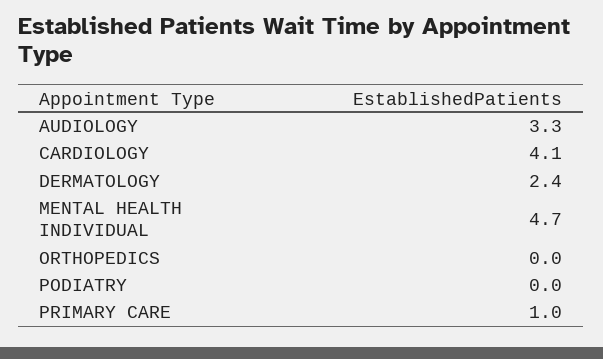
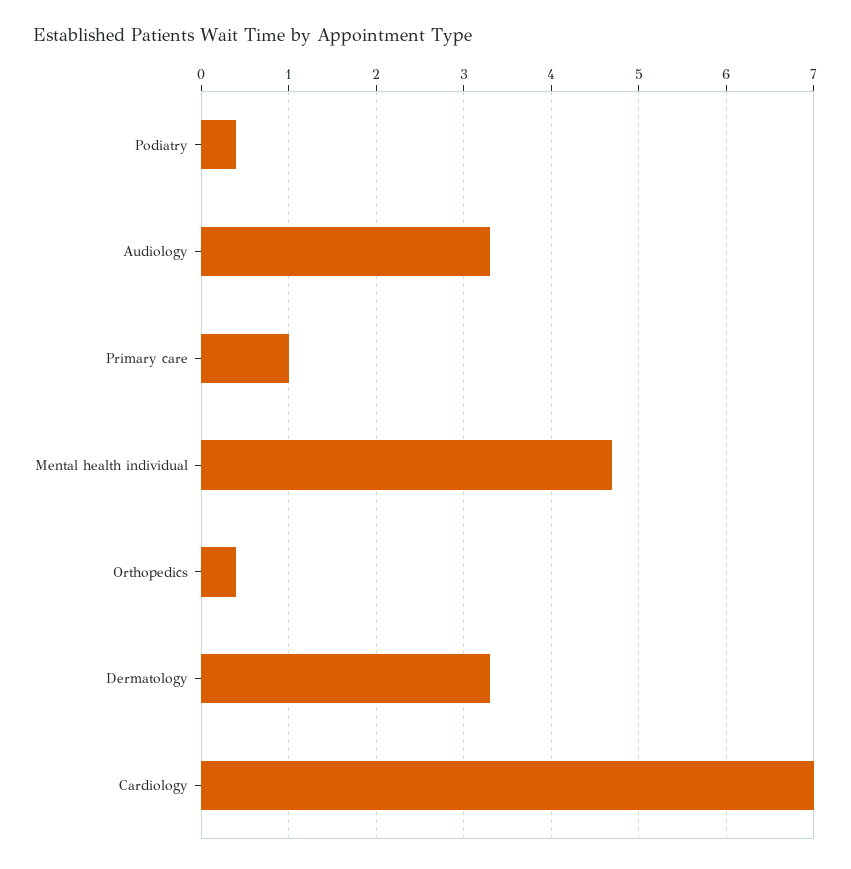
CARDIOLOGY: 4.1 -> 7
DERMATOLOGY: 2.4 -> 3.3
ORTHOPEDICS: 0 -> 0.4
PODIATRY: 0 -> 0.4

